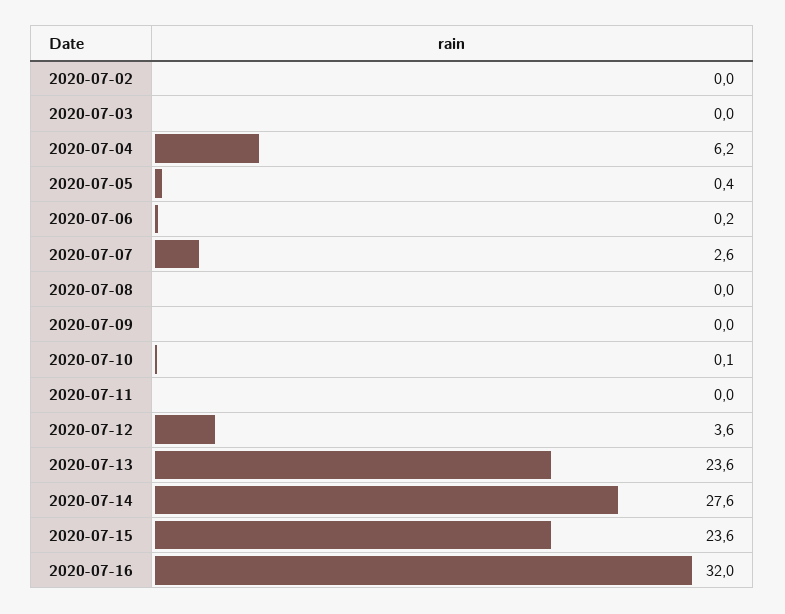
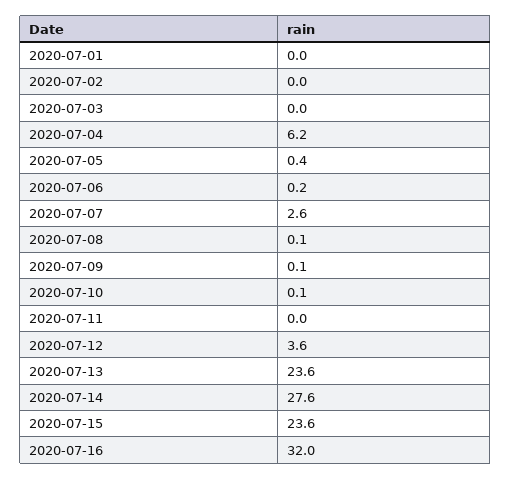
2020-07-08: 0 -> 0.1
2020-07-09: 0 -> 0.1
2020-07-01: none -> 0

